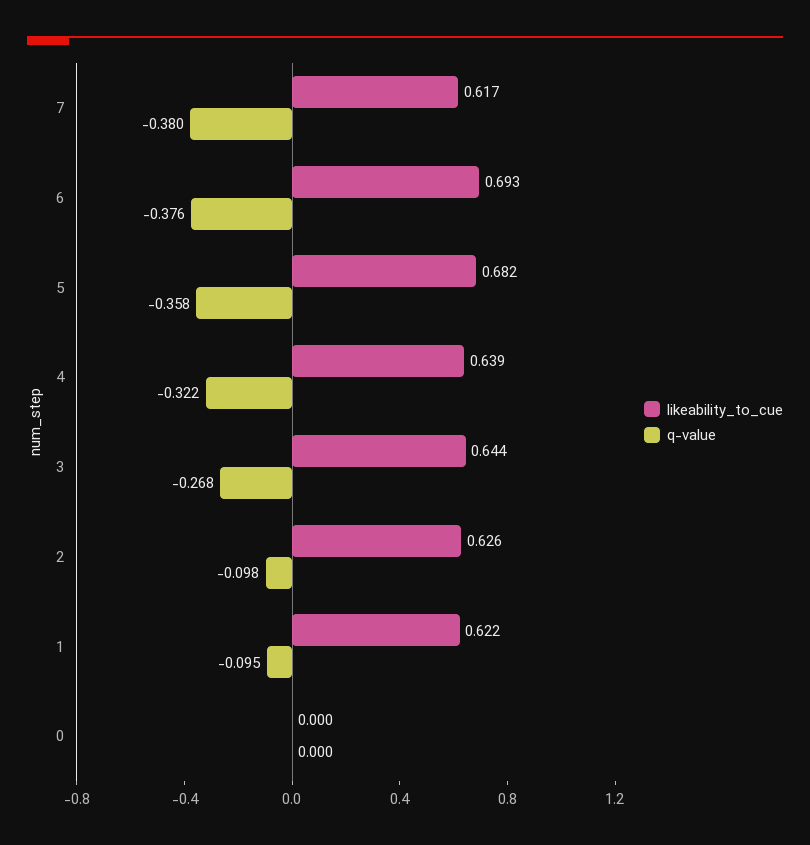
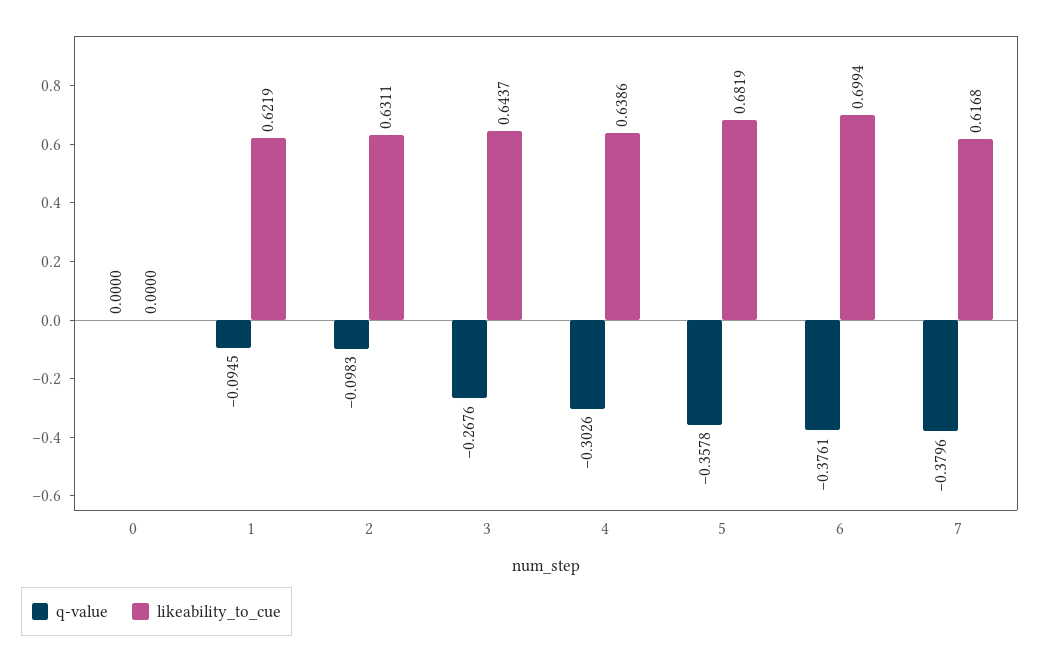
likeability_to_cue, 6: 0.693 -> 0.6994
q-value, 4: -0.322 -> -0.3026
likeability_to_cue, 2: 0.626 -> 0.6311

